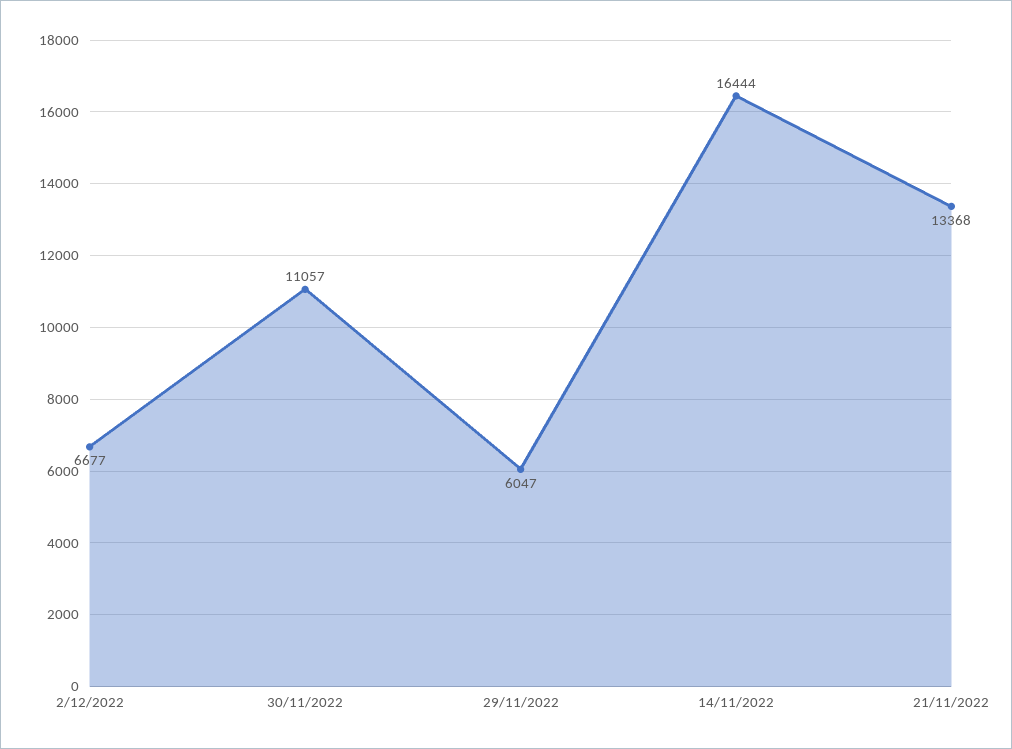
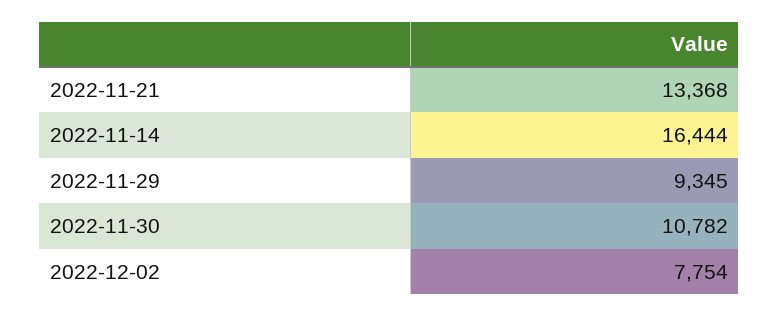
2/12/2022: 6677 -> 7754
30/11/2022: 11057 -> 10782
29/11/2022: 6047 -> 9345

